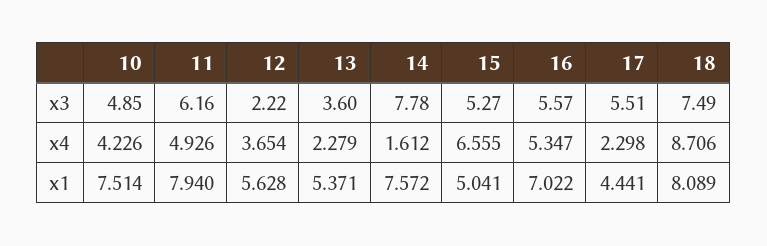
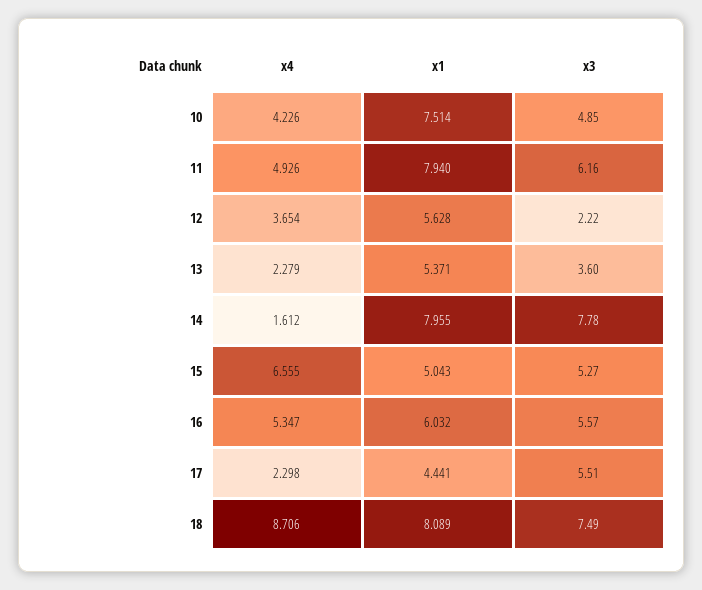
14, x1: 7.572 -> 7.955
15, x1: 5.041 -> 5.043
16, x1: 7.022 -> 6.032

